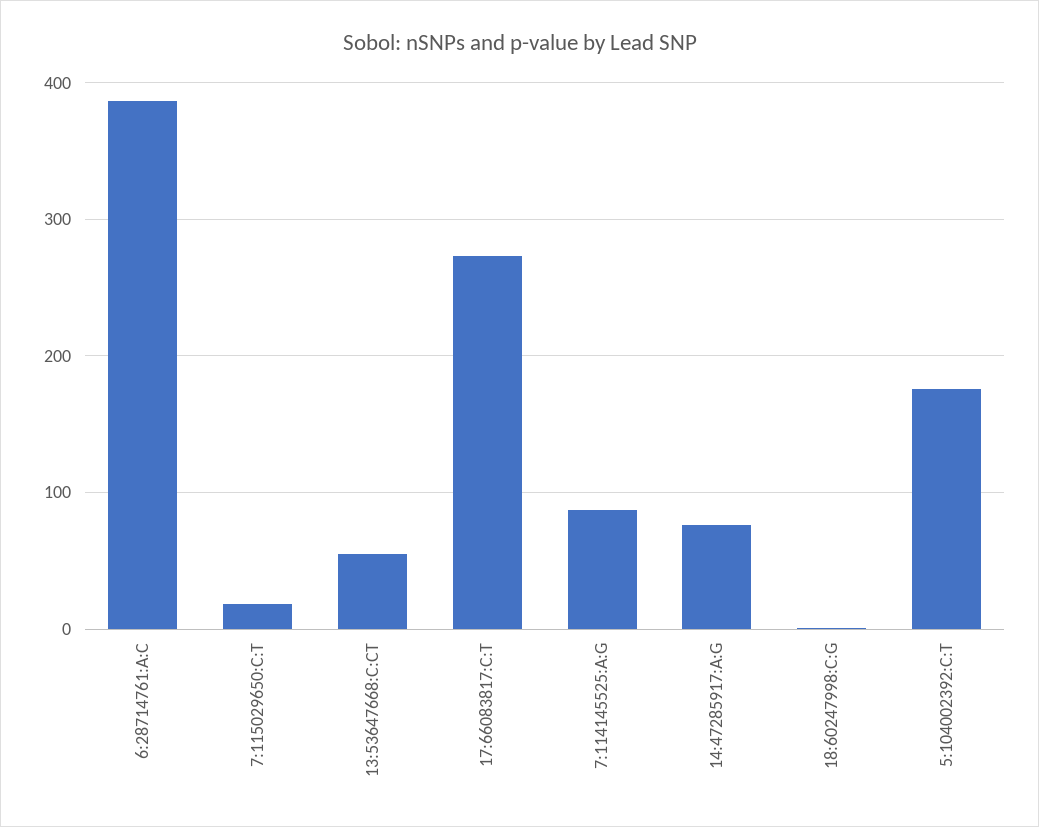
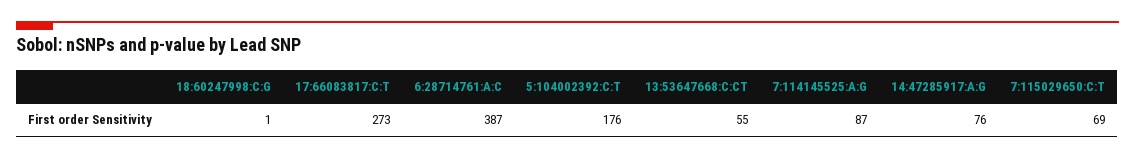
7:115029650:C:T: 20 -> 69

